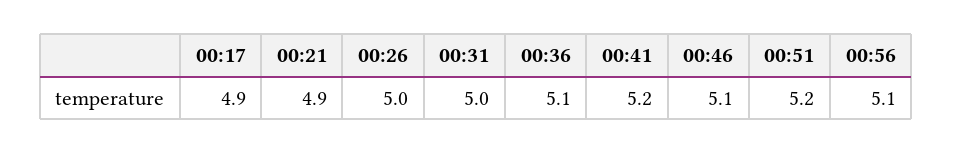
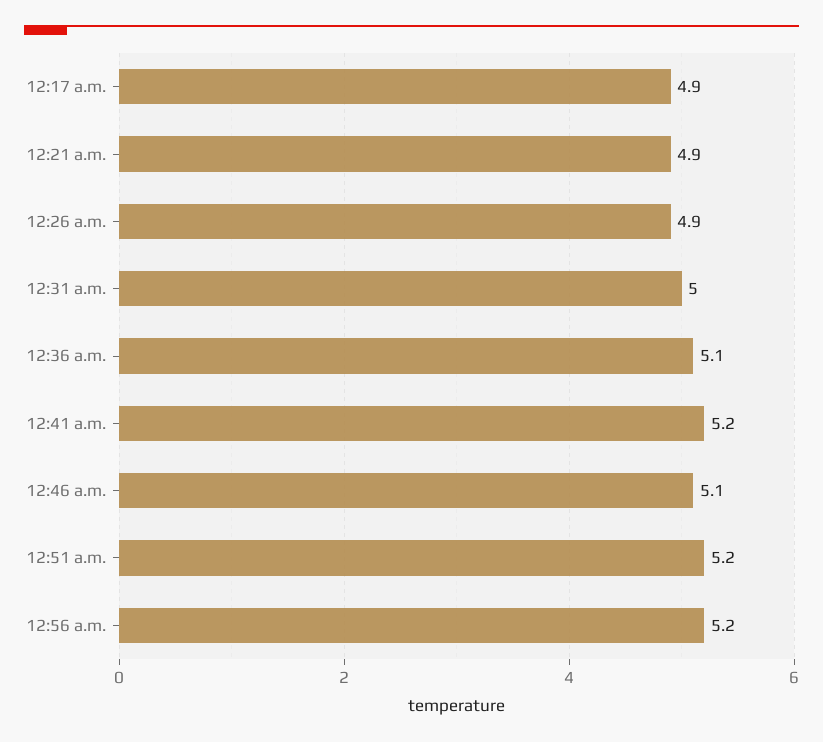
00:26: 5 -> 4.9
00:56: 5.1 -> 5.2

